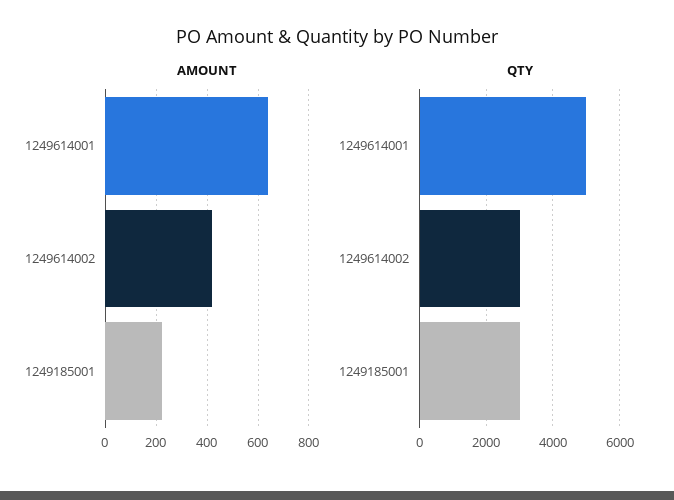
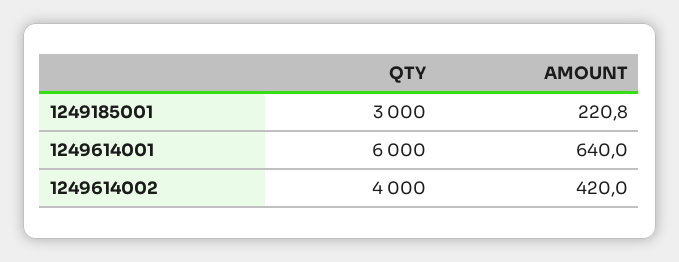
QTY, 1249614001: 5000 -> 6000
QTY, 1249614002: 3000 -> 4000

